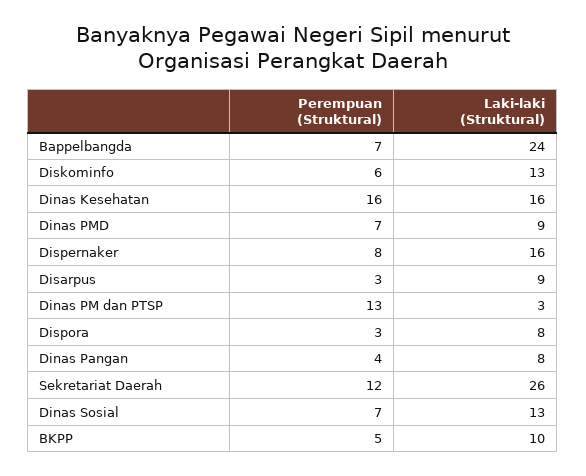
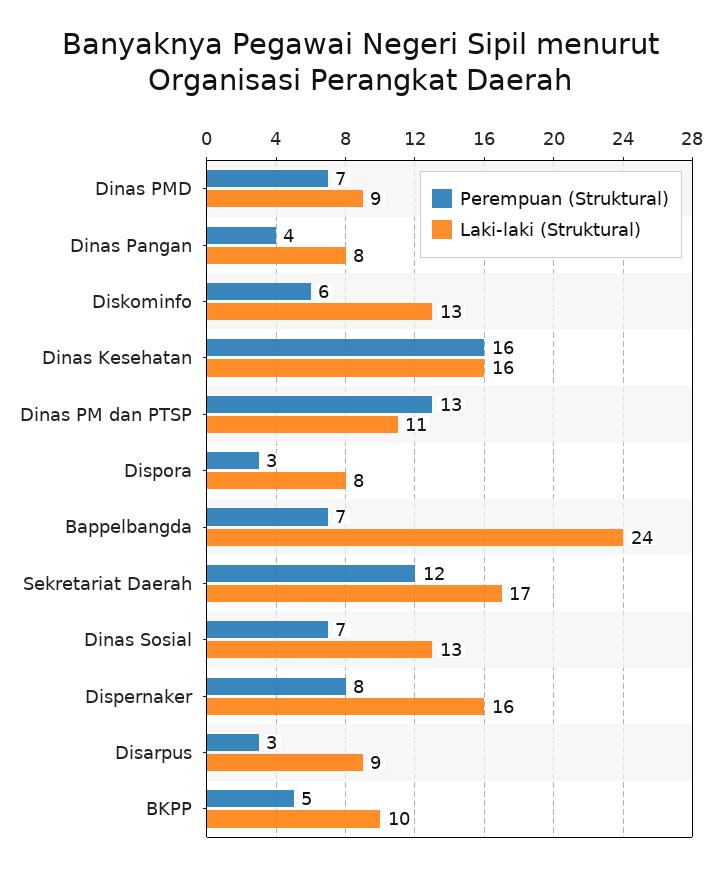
Laki-laki (Struktural), Dinas PM dan PTSP: 3 -> 11
Laki-laki (Struktural), Sekretariat Daerah: 26 -> 17

